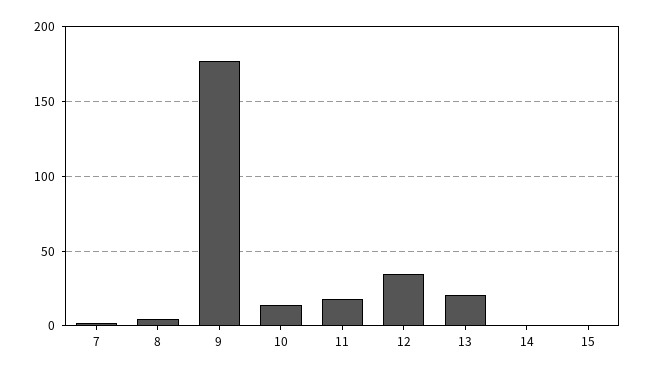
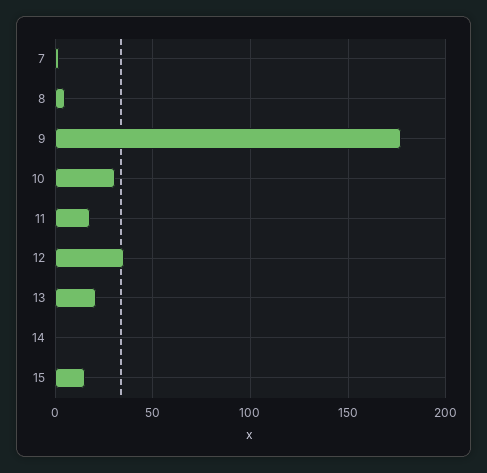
10: 15 -> 30
15: 0 -> 15

